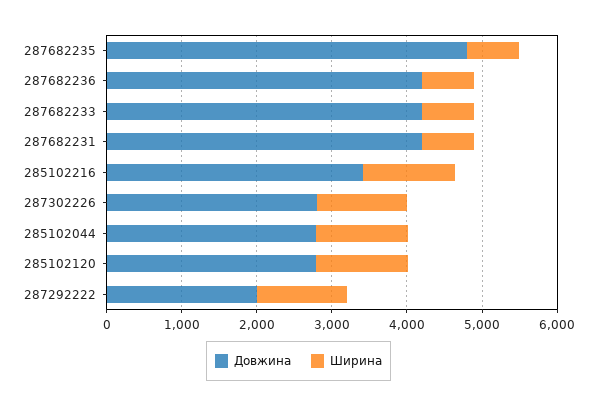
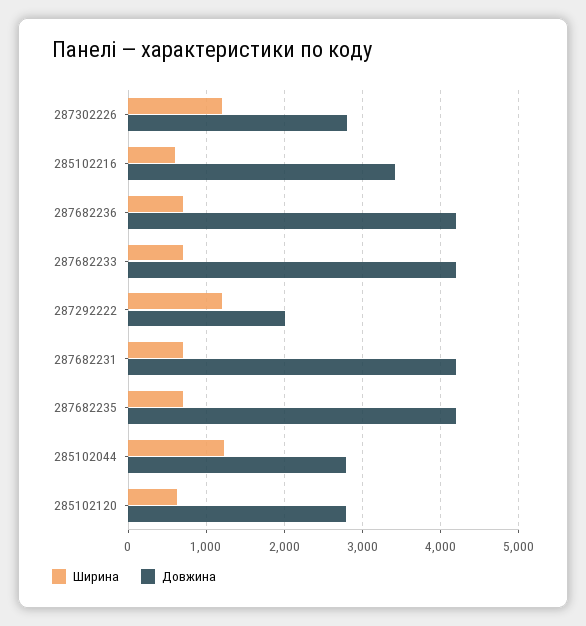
Довжина, 287682235: 4800 -> 4200
Ширина, 285102216: 1200 -> 600
Ширина, 285102120: 1200 -> 600

